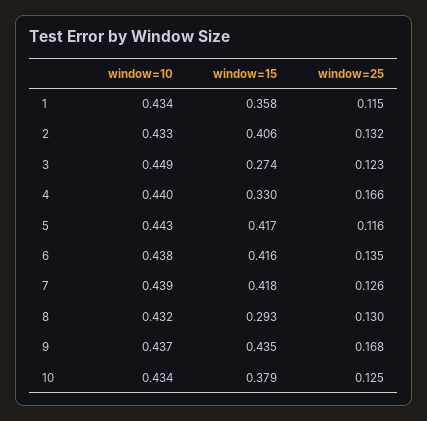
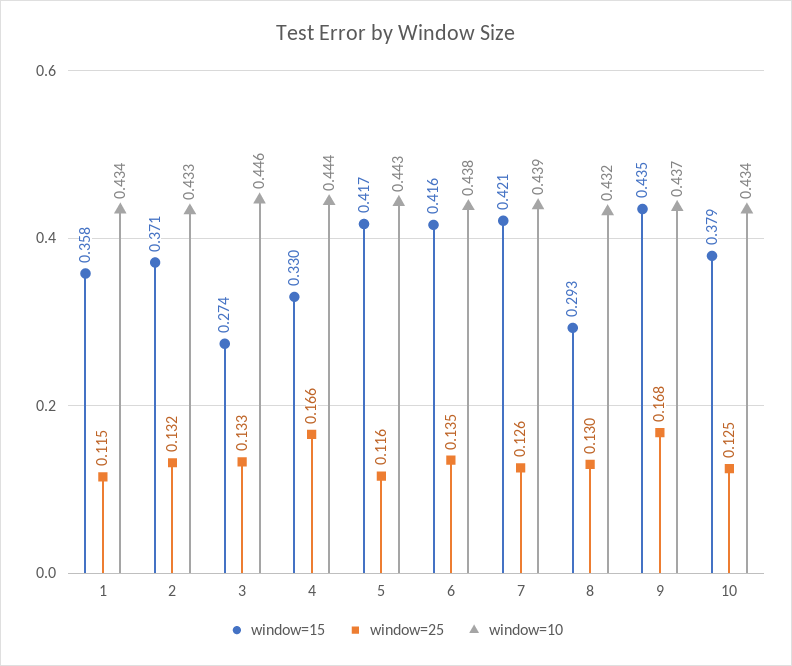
window=15, 2: 0.406 -> 0.371
window=10, 3: 0.449 -> 0.446
window=25, 3: 0.123 -> 0.133
window=10, 4: 0.44 -> 0.444
window=15, 7: 0.418 -> 0.421

